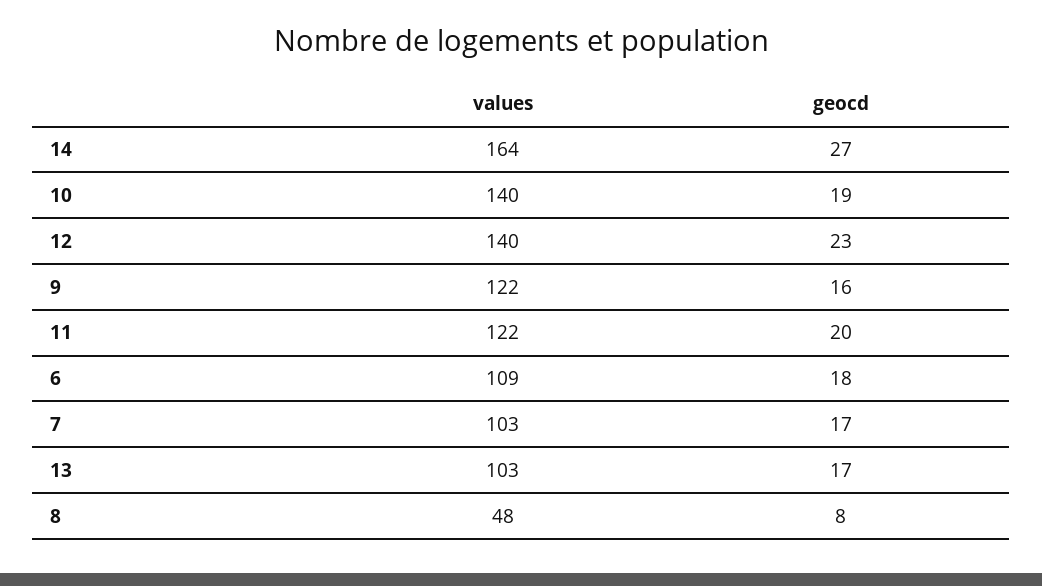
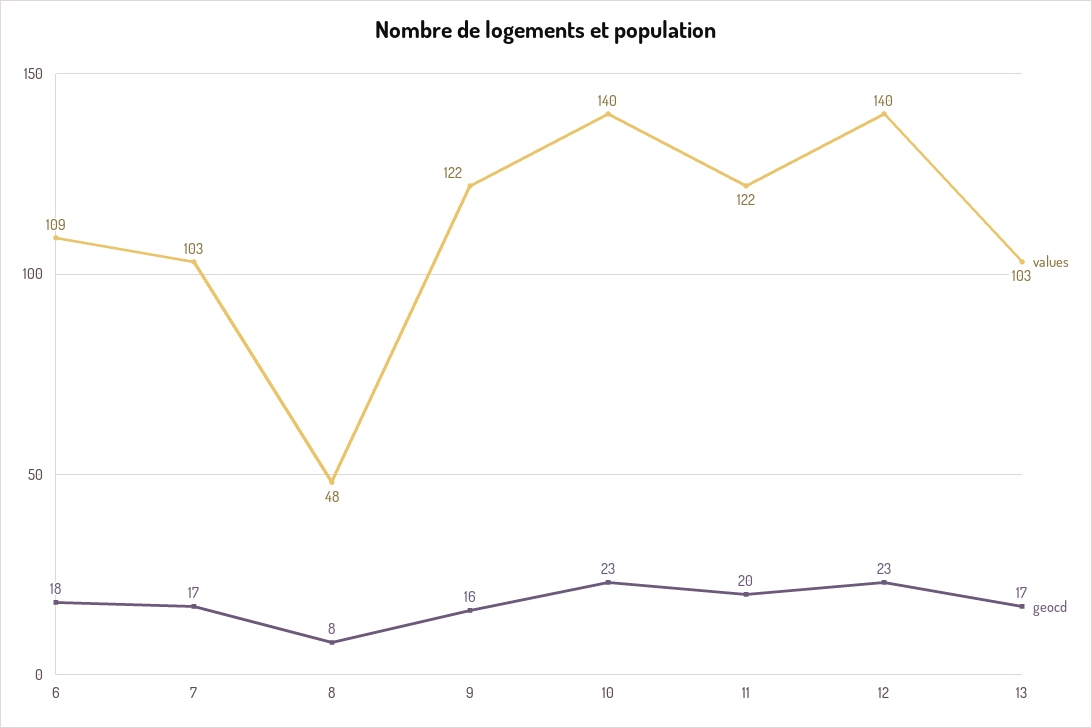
values, 14: 164 -> none
geocd, 14: 27 -> none
geocd, 10: 19 -> 23

